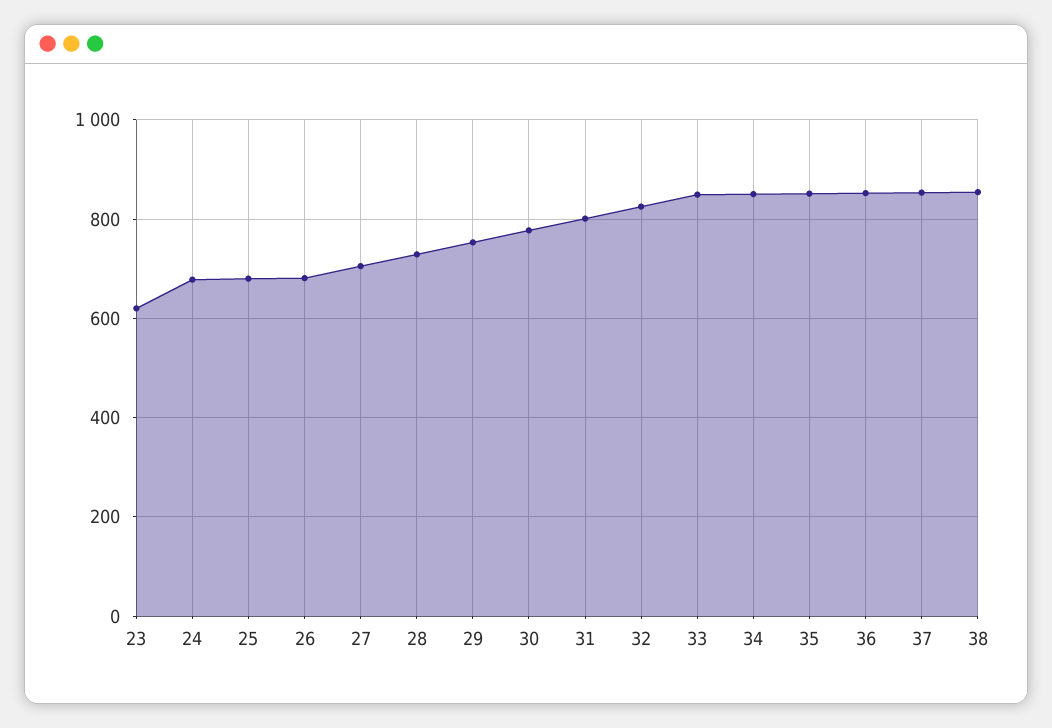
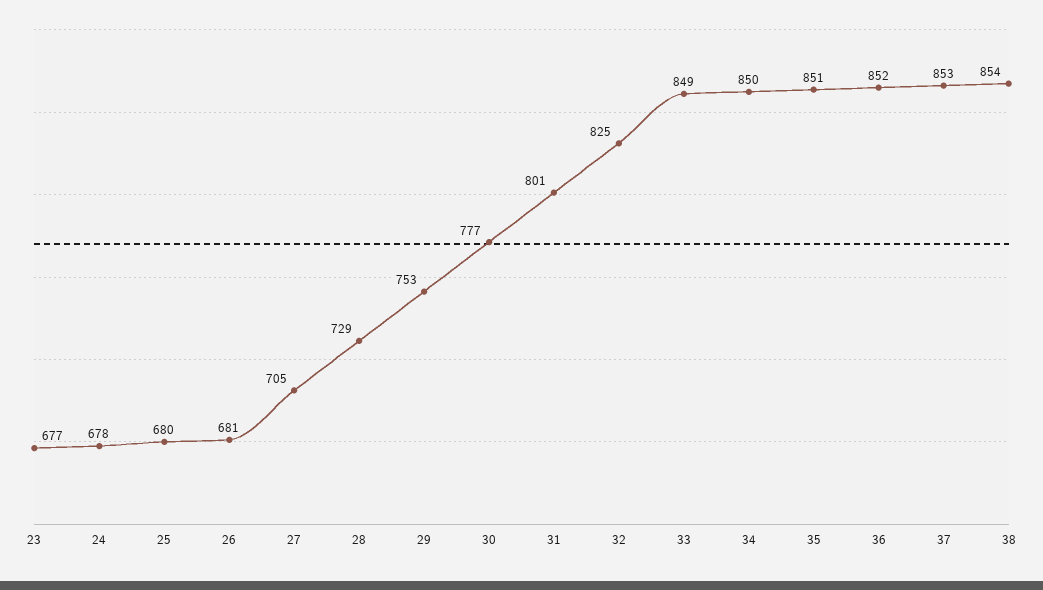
23: 620 -> 677

